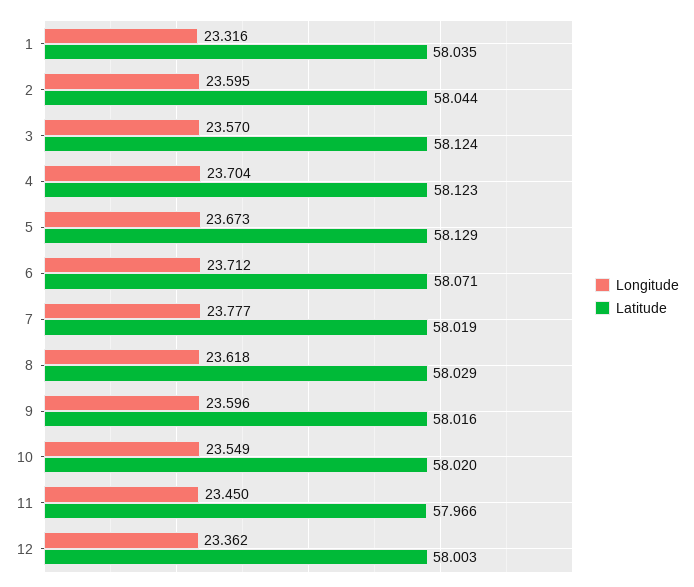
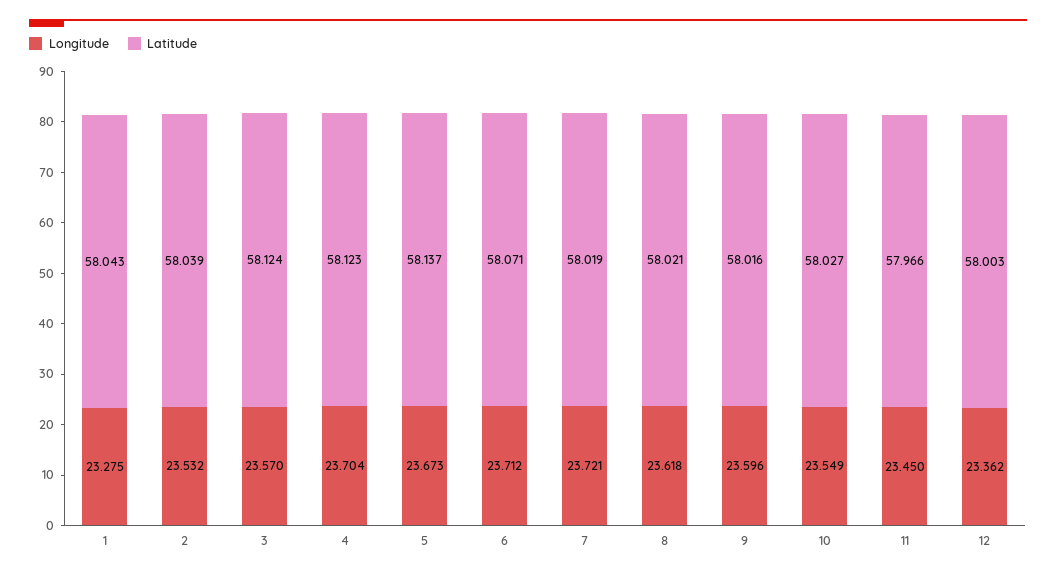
Longitude, 1: 23.316 -> 23.275
Latitude, 1: 58.035 -> 58.043
Longitude, 2: 23.595 -> 23.532
Latitude, 2: 58.044 -> 58.039
Latitude, 5: 58.129 -> 58.137
Longitude, 7: 23.777 -> 23.721
Latitude, 8: 58.029 -> 58.021
Latitude, 10: 58.02 -> 58.027

